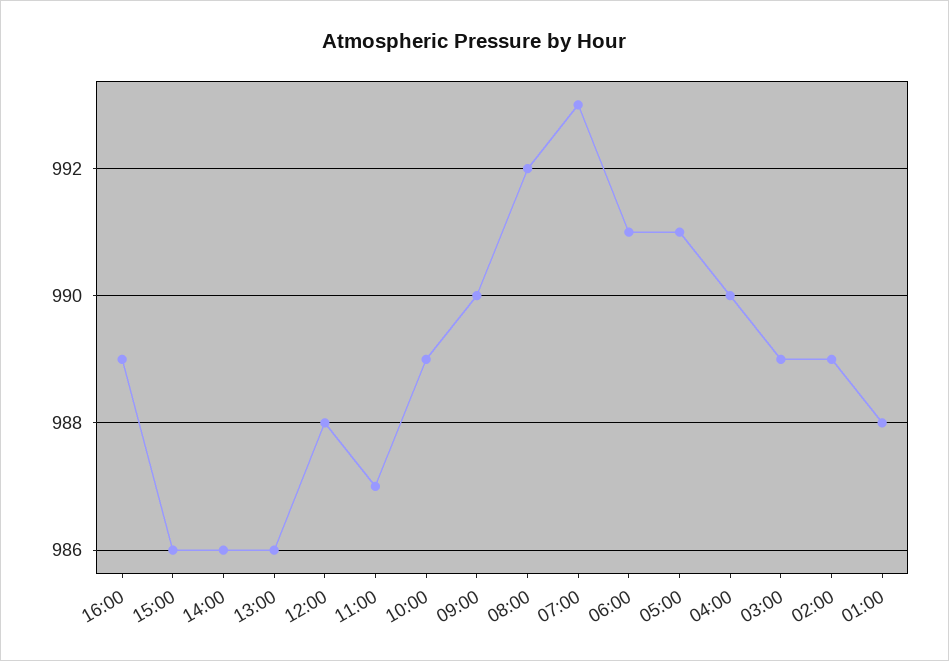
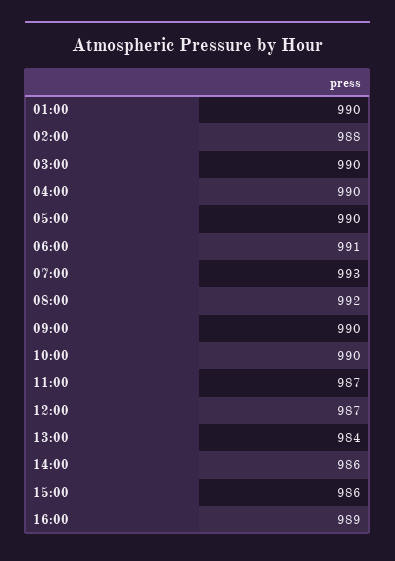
13:00: 986 -> 984
12:00: 988 -> 987
10:00: 989 -> 990
05:00: 991 -> 990
03:00: 989 -> 990
02:00: 989 -> 988
01:00: 988 -> 990

